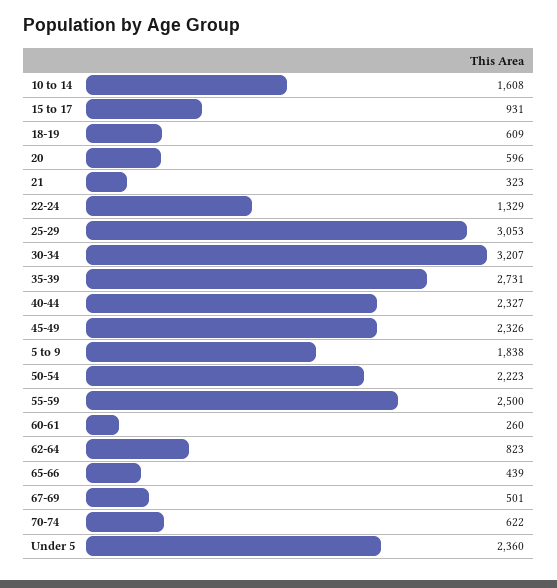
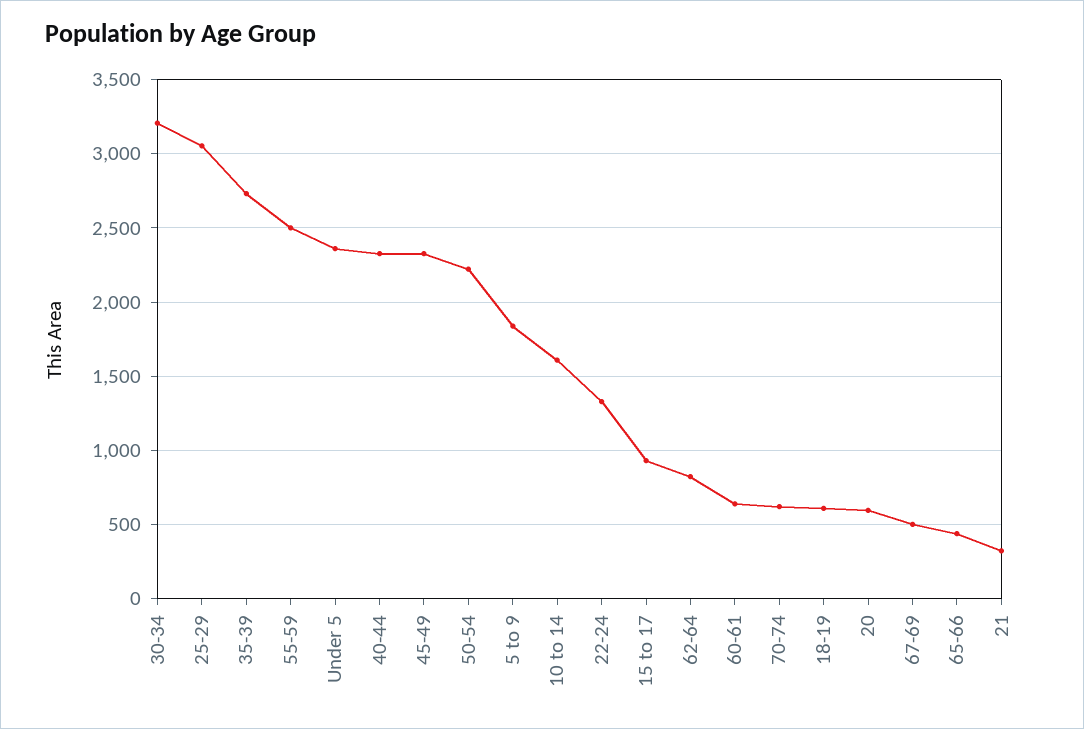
60-61: 260 -> 650

